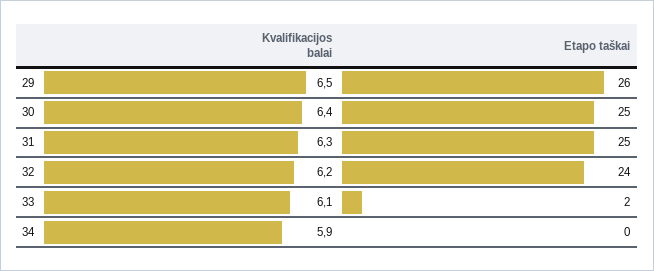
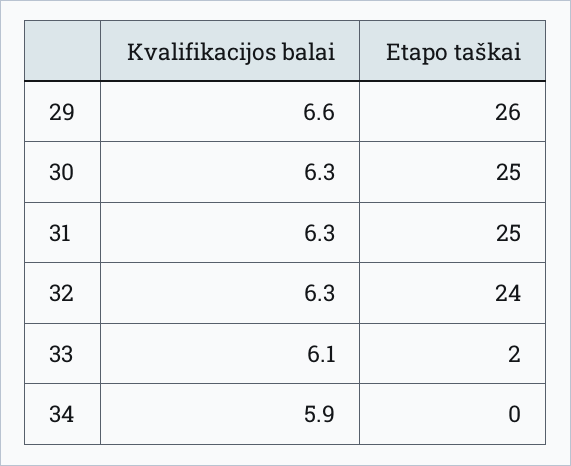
Kvalifikacijos balai, 29: 6.5 -> 6.6
Kvalifikacijos balai, 30: 6.4 -> 6.3
Kvalifikacijos balai, 32: 6.2 -> 6.3

